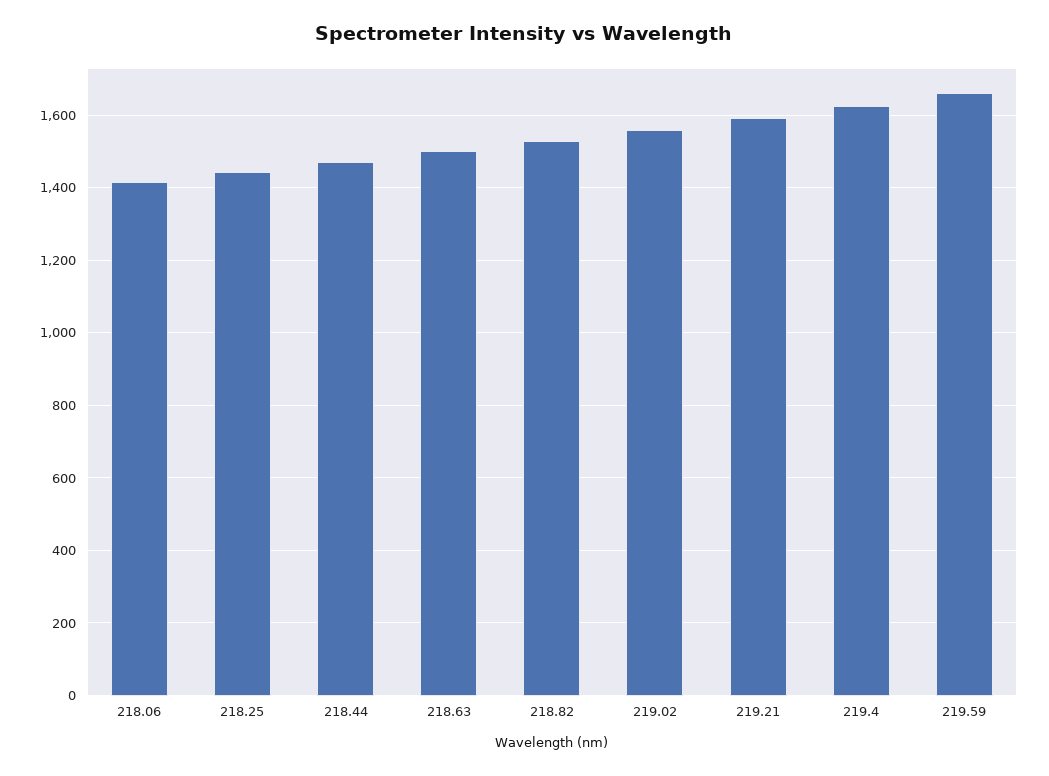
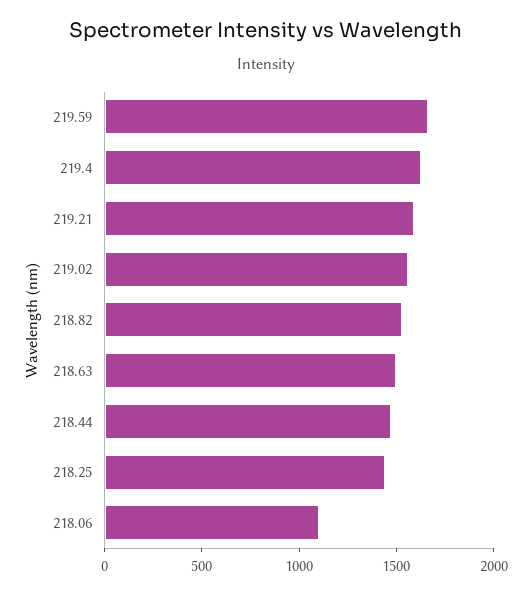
218.06: 1420 -> 1100

